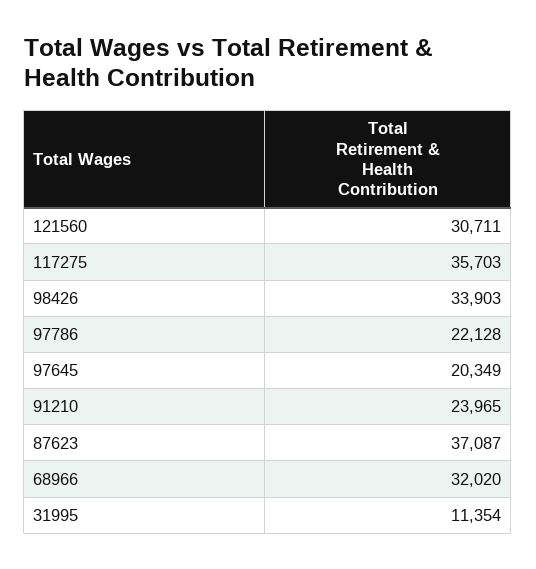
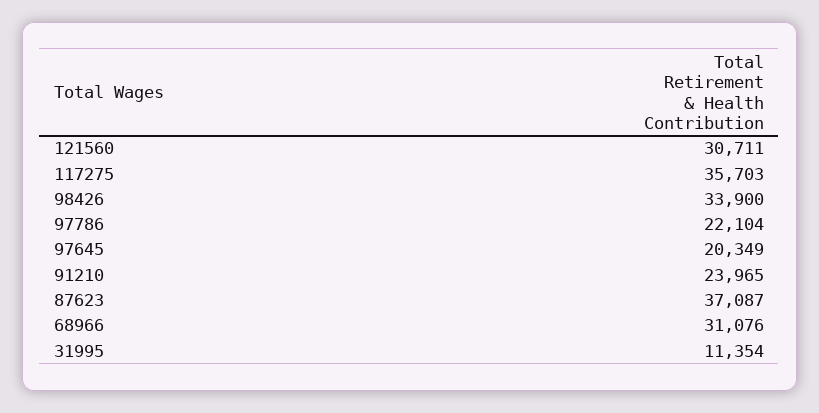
98426: 33903 -> 33900
97786: 22128 -> 22104
68966: 32020 -> 31076

